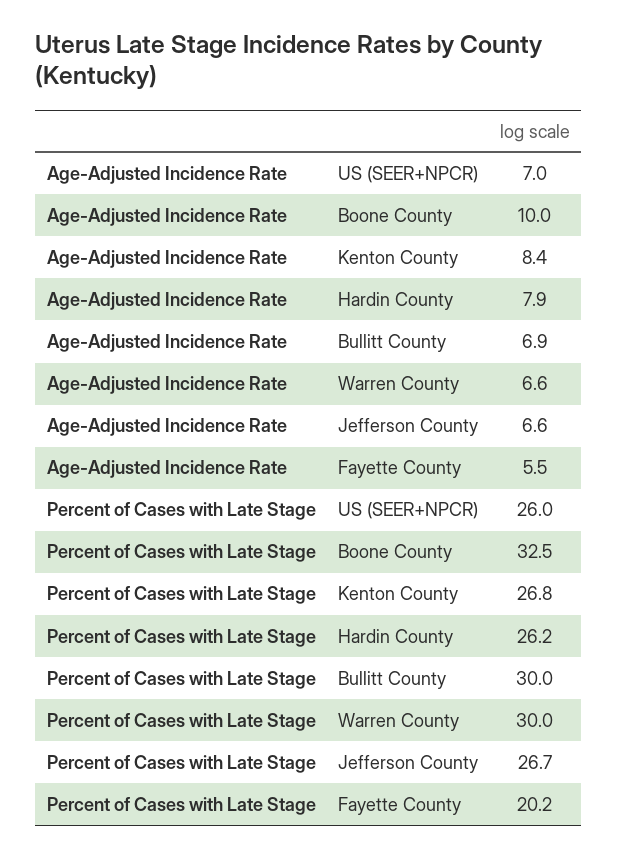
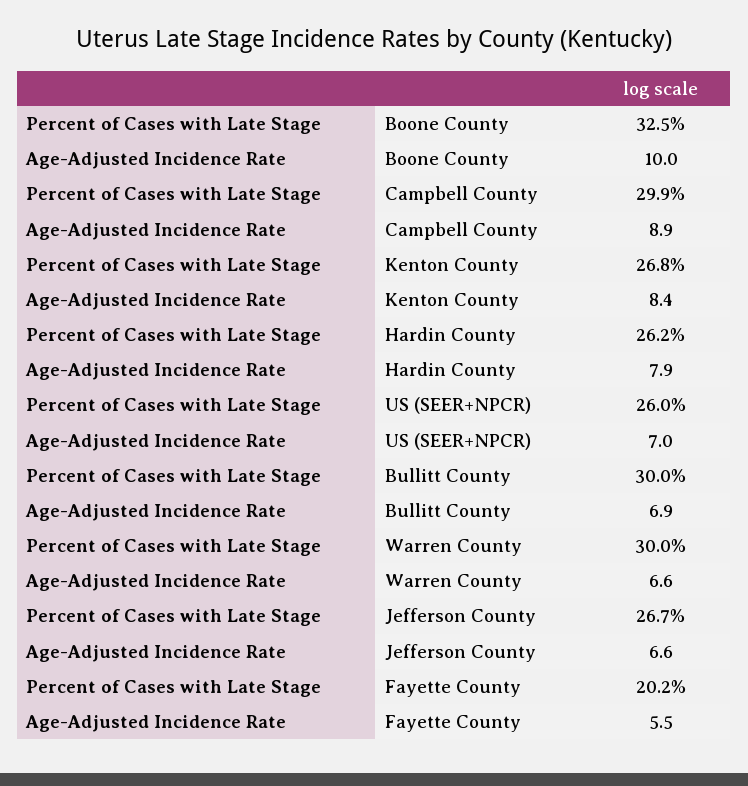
Percent of Cases with Late Stage, Campbell County: none -> 29.9
Age-Adjusted Incidence Rate, Campbell County: none -> 8.9

